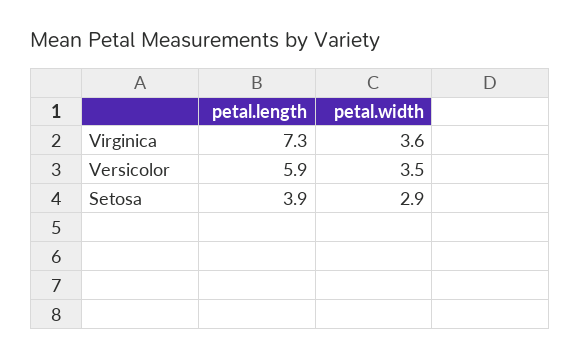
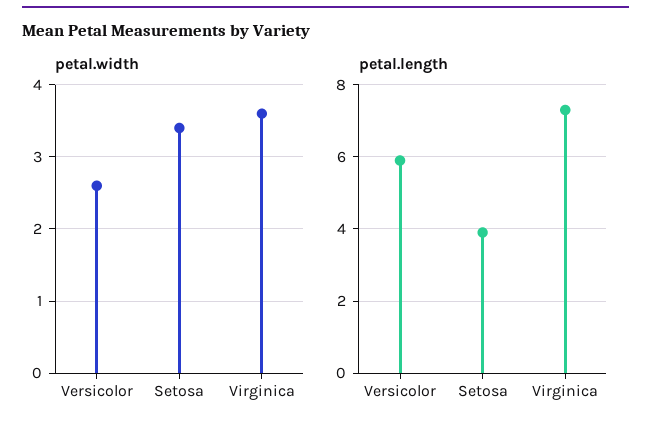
petal.width, Versicolor: 3.5 -> 2.6
petal.width, Setosa: 2.9 -> 3.4

